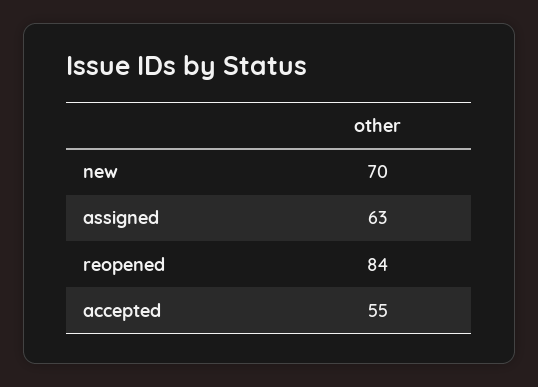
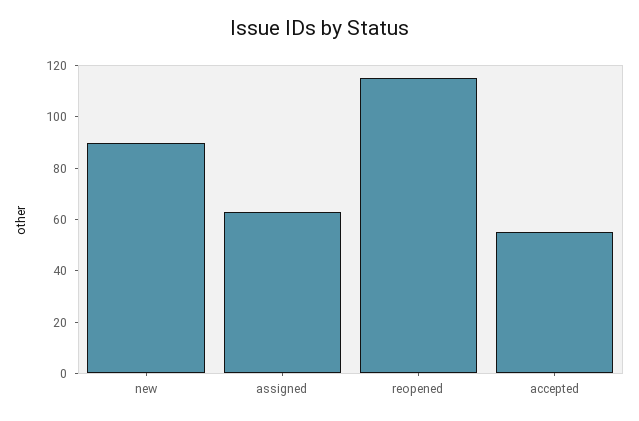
new: 70 -> 90
reopened: 84 -> 115

